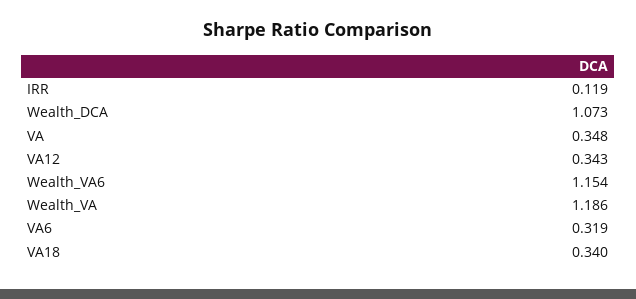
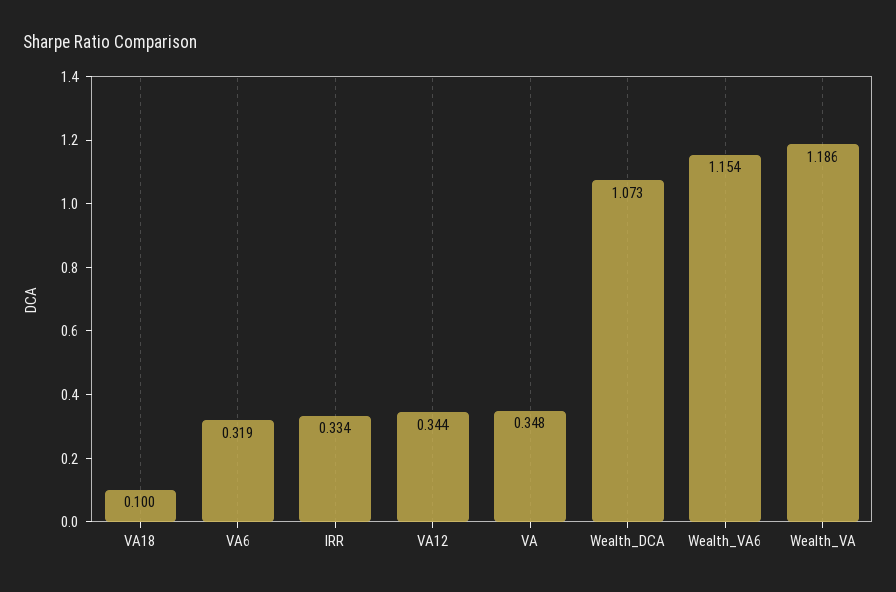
IRR: 0.119 -> 0.334
VA12: 0.343 -> 0.344
VA18: 0.34 -> 0.1

